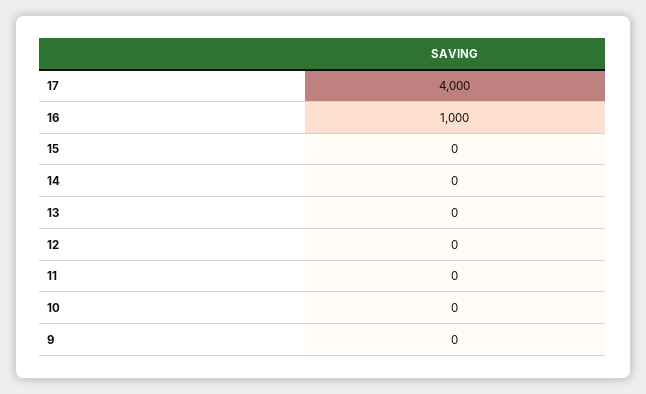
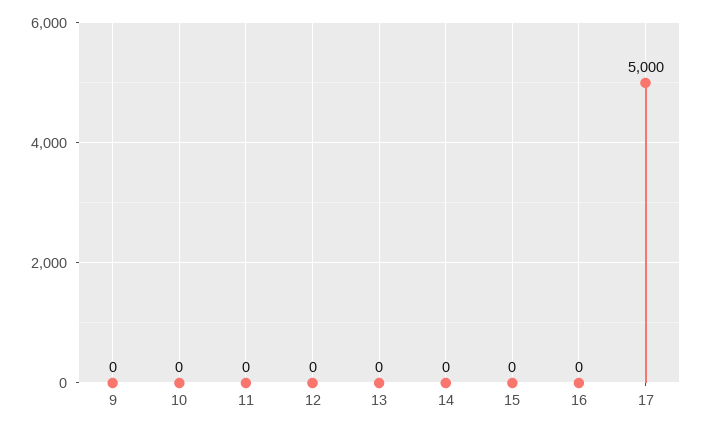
17: 4000 -> 5000
16: 1000 -> 0

